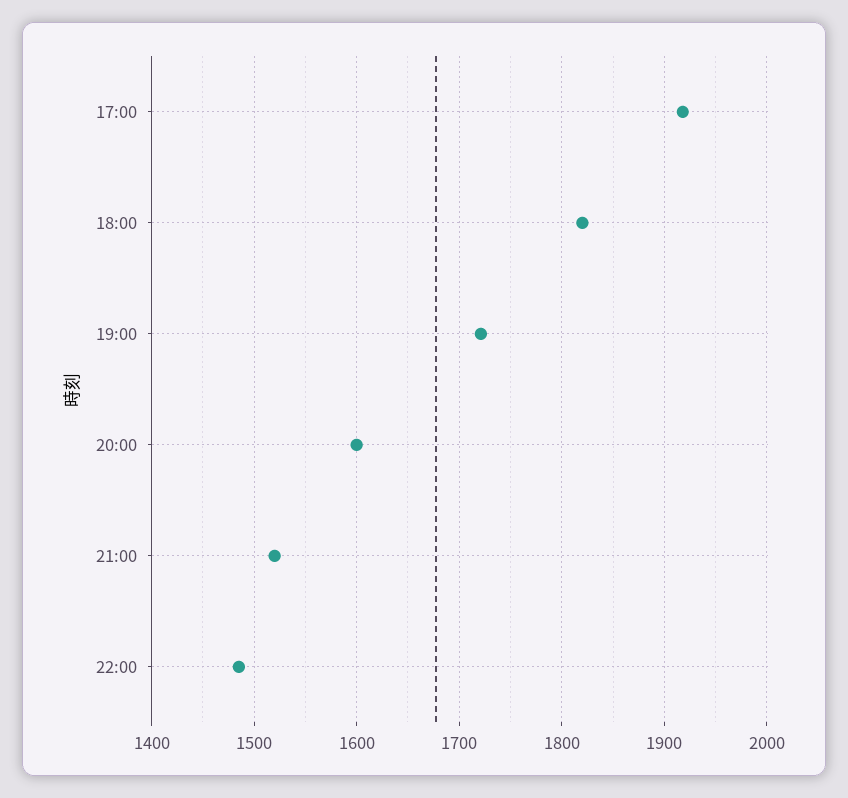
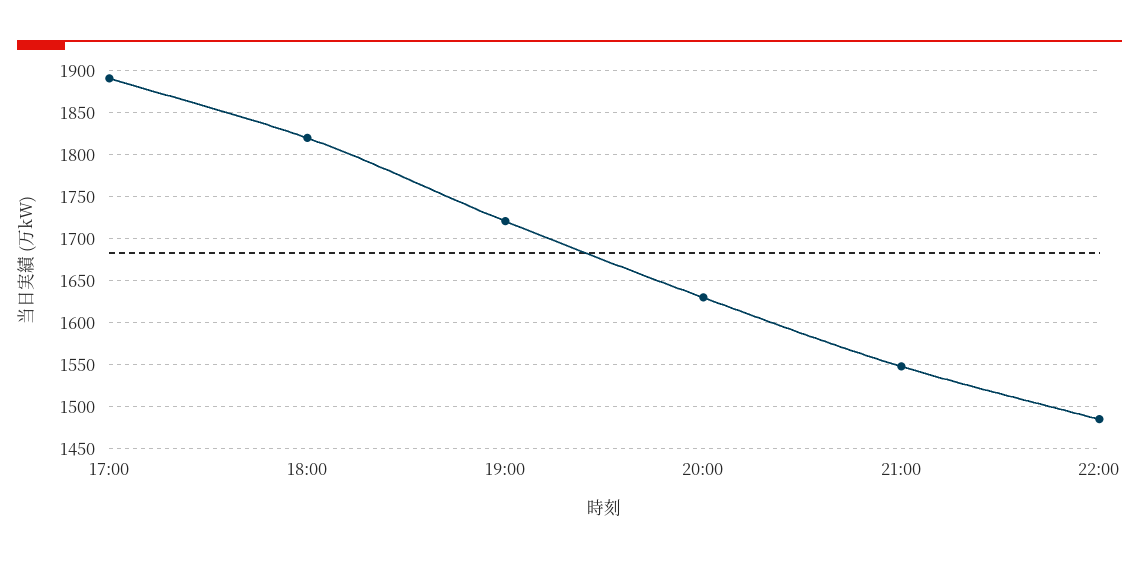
17:00: 1920 -> 1890
20:00: 1600 -> 1630
21:00: 1520 -> 1550

